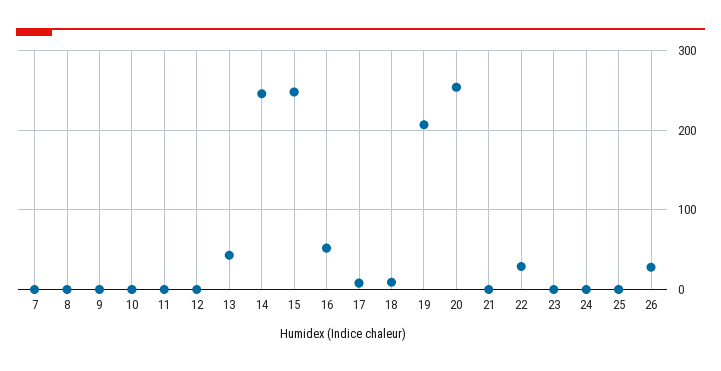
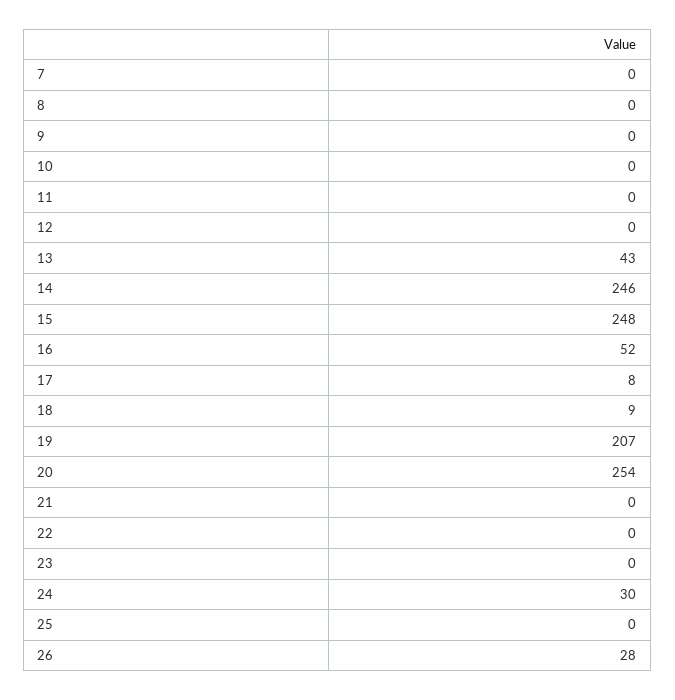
22: 30 -> 0
24: 0 -> 30

